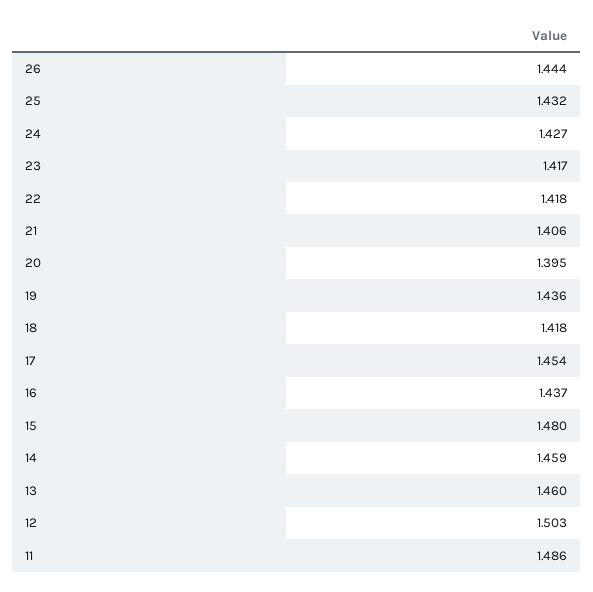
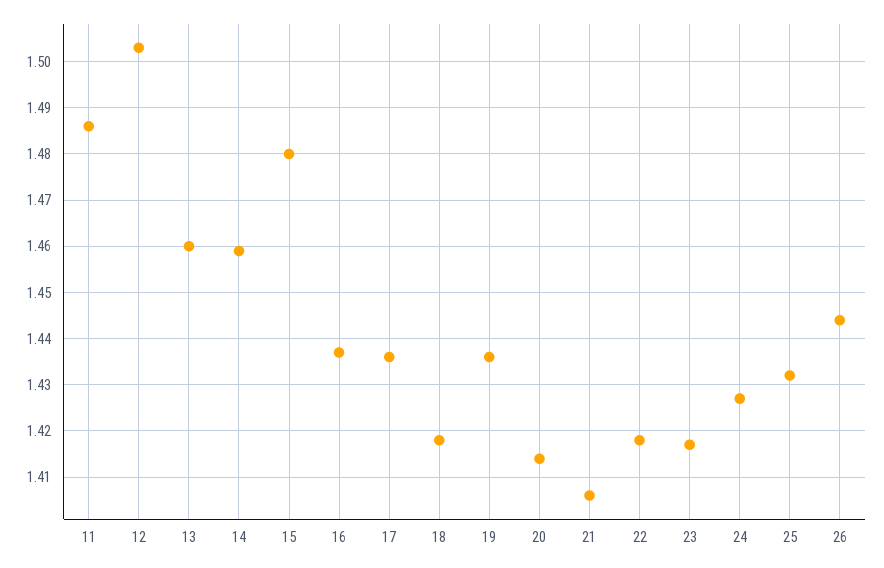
20: 1.395 -> 1.415
17: 1.454 -> 1.435

